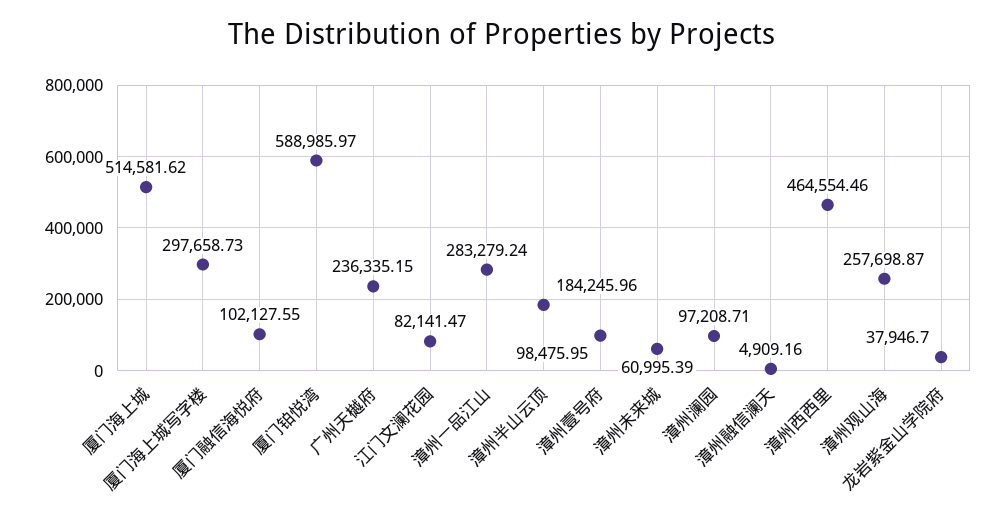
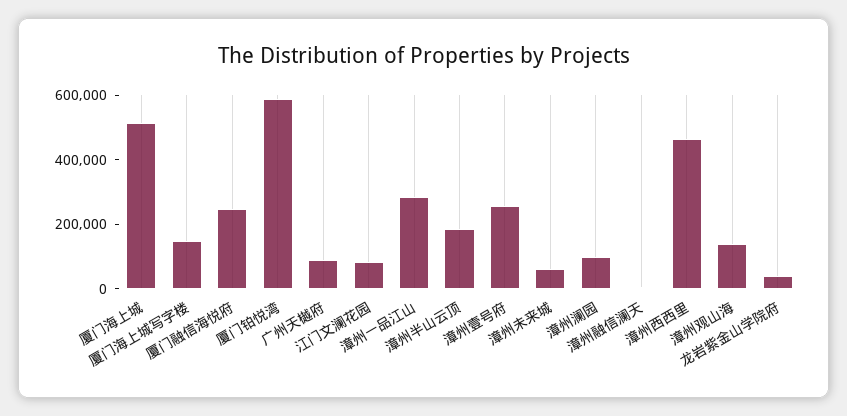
厦门海上城写字楼: 297658.73 -> 150000
厦门融信海悦府: 102127.55 -> 250000
广州天樾府: 236335.15 -> 100000
漳州壹号府: 98475.95 -> 250000
漳州观山海: 257698.87 -> 150000

